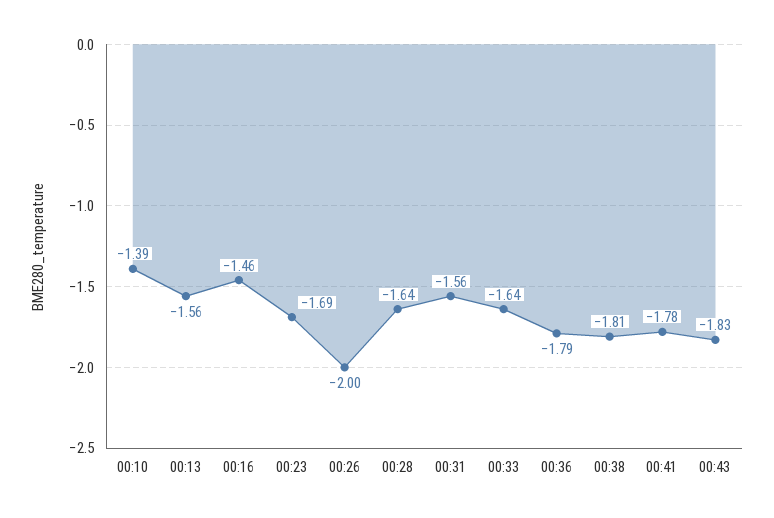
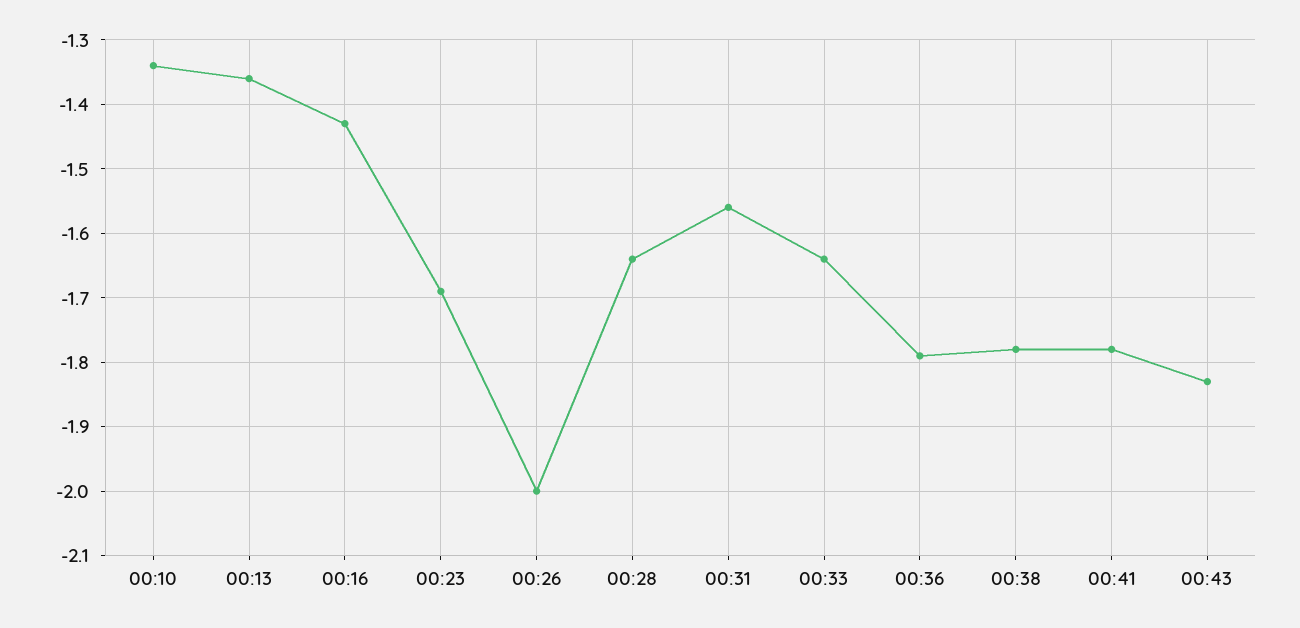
00:10: -1.39 -> -1.34
00:13: -1.56 -> -1.36
00:16: -1.46 -> -1.43
00:38: -1.81 -> -1.78

